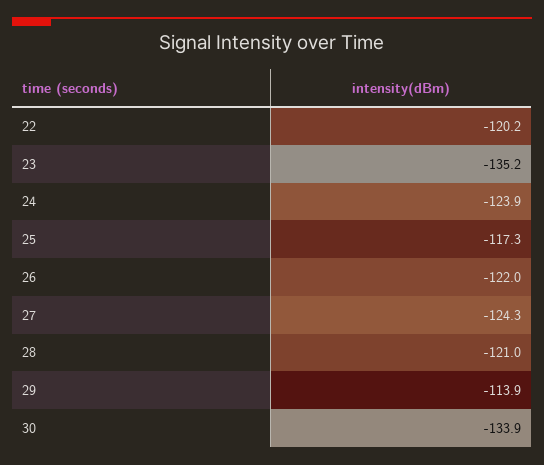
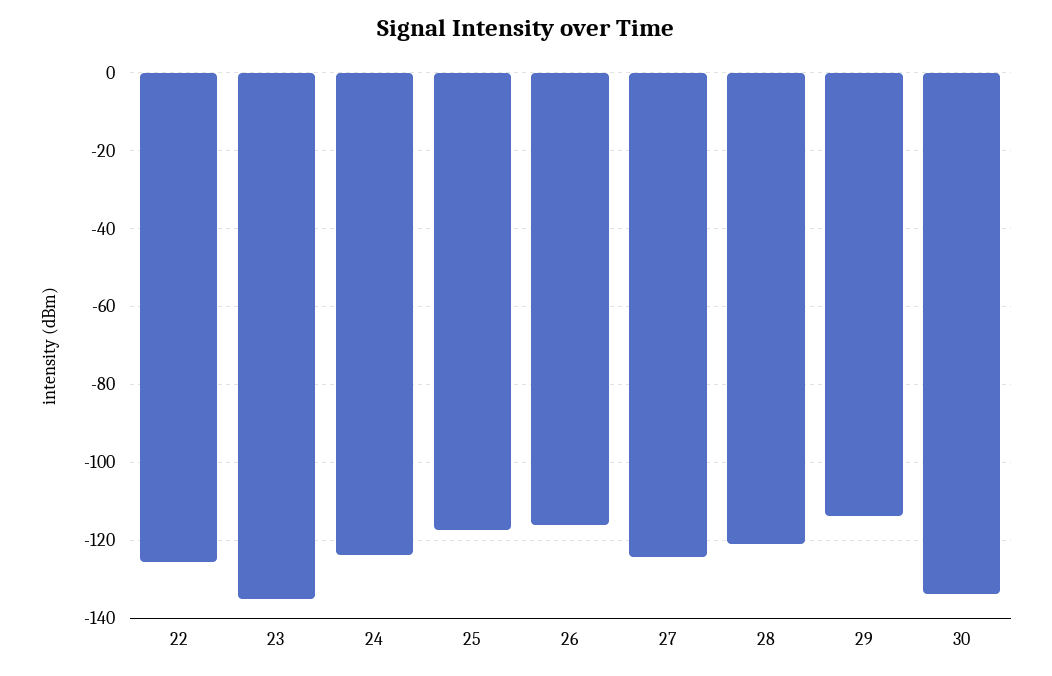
22: -120.2 -> -126
26: -122 -> -116

